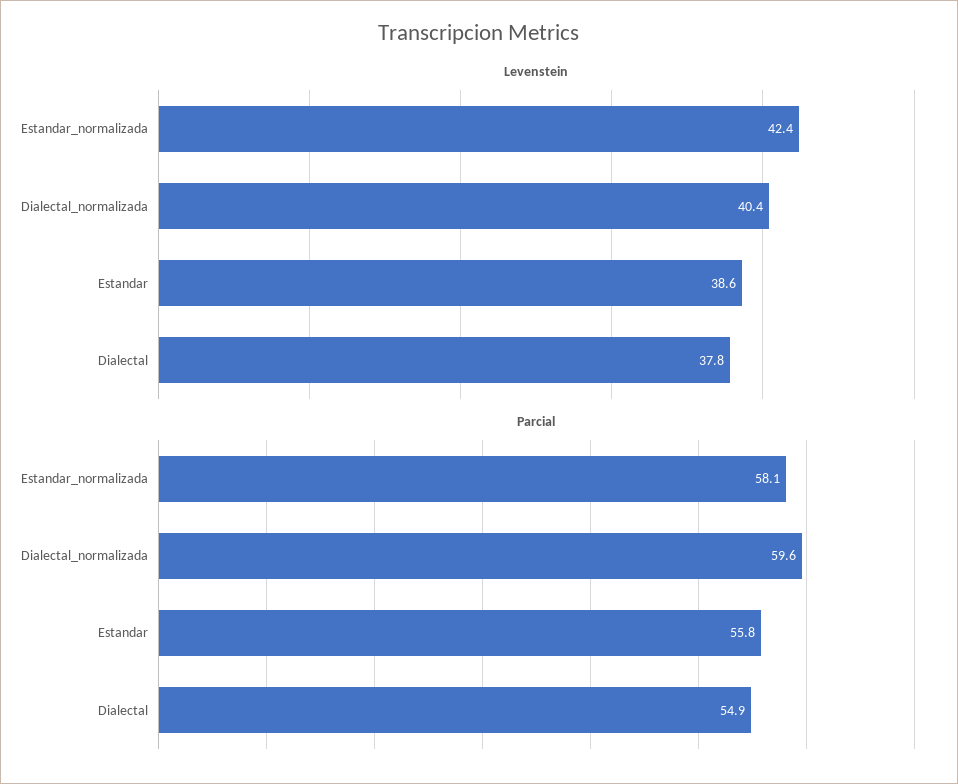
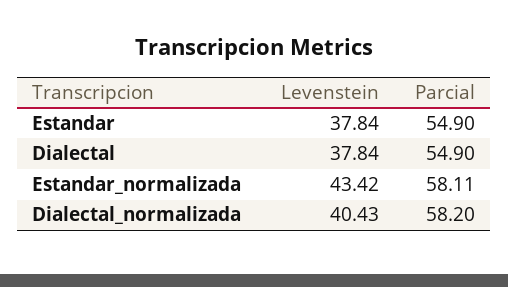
Levenstein, Estandar_normalizada: 42.4 -> 43.42
Levenstein, Estandar: 38.6 -> 37.84
Parcial, Dialectal_normalizada: 59.6 -> 58.2
Parcial, Estandar: 55.8 -> 54.9

